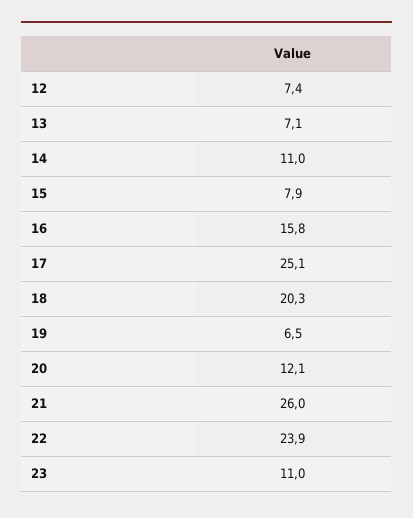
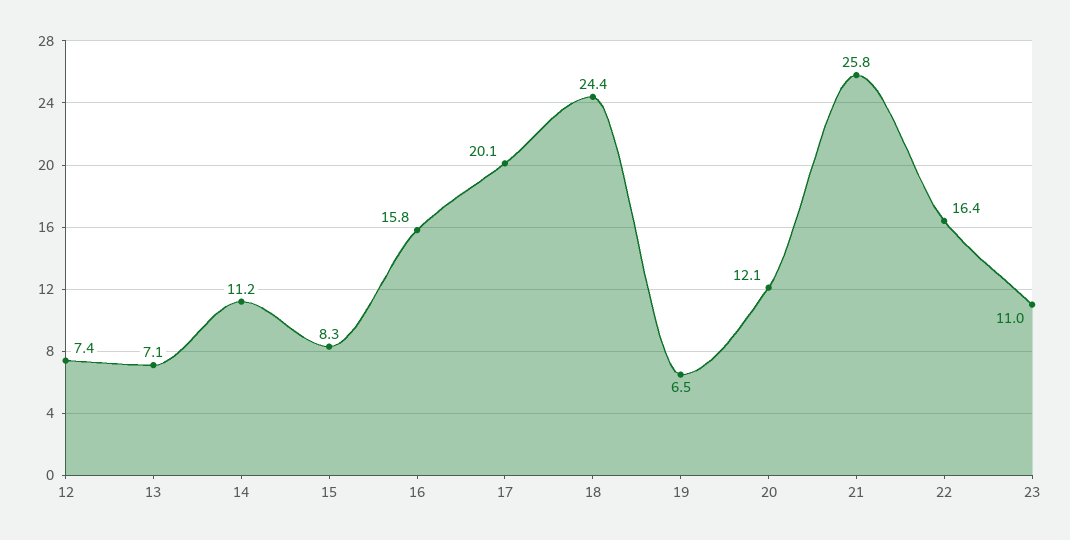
14: 11 -> 11.2
15: 7.9 -> 8.3
17: 25.1 -> 20.1
18: 20.3 -> 24.4
21: 26 -> 25.8
22: 23.9 -> 16.4

